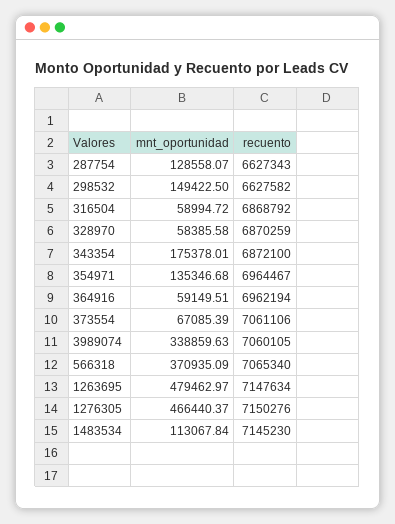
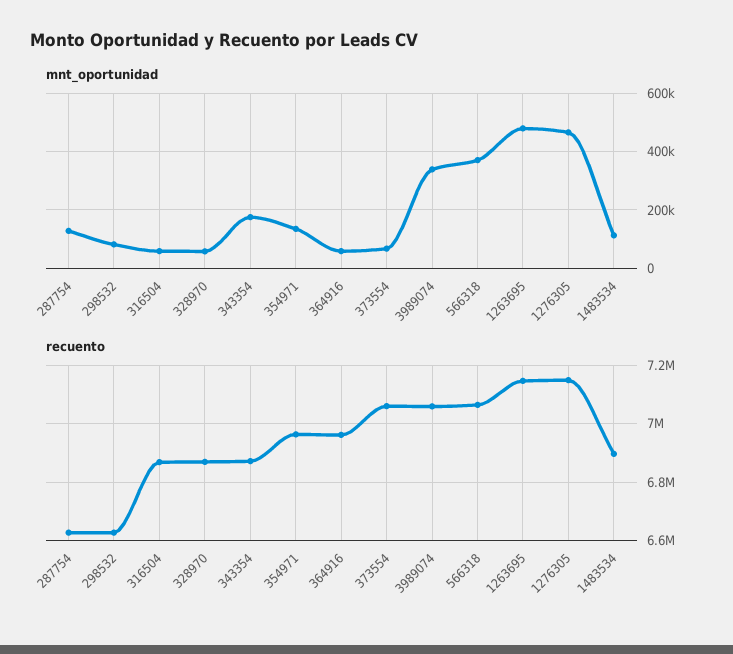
mnt_oportunidad, 298532: 149422.5 -> 75000
recuento, 1483534: 7145230 -> 6900000

